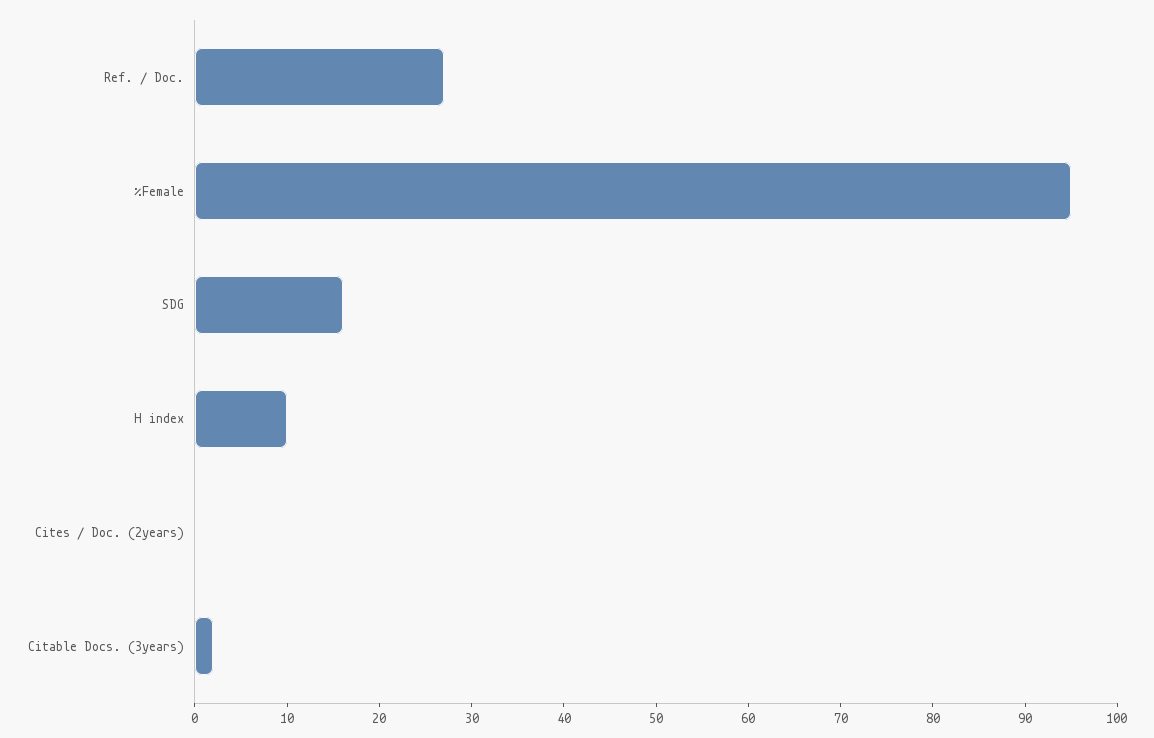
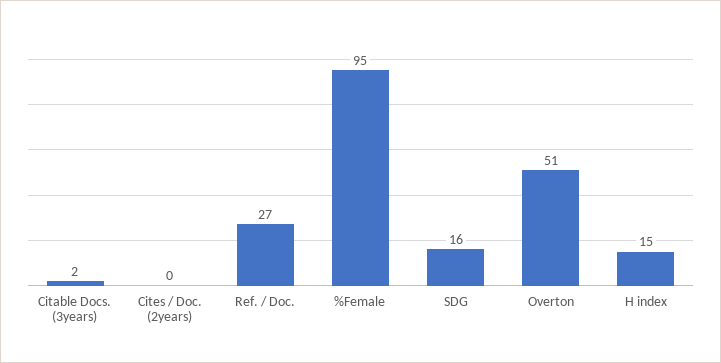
H index: 10 -> 15
Overton: none -> 51

